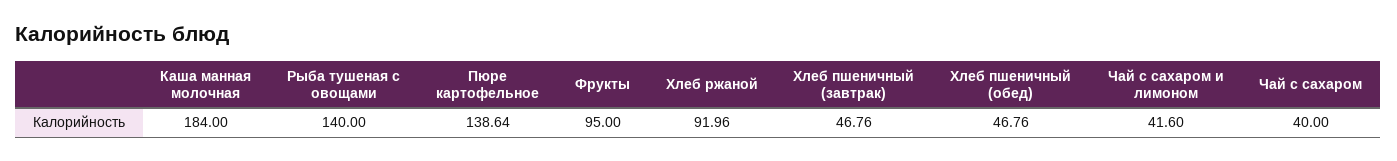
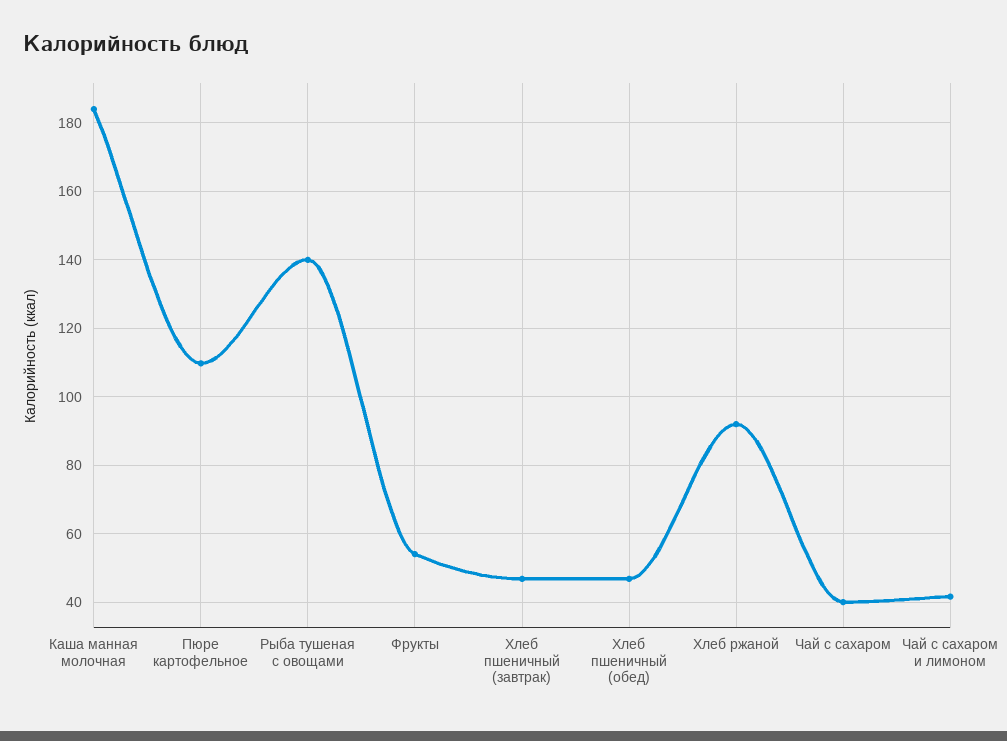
Пюре картофельное: 138.64 -> 110
Фрукты: 95 -> 54

